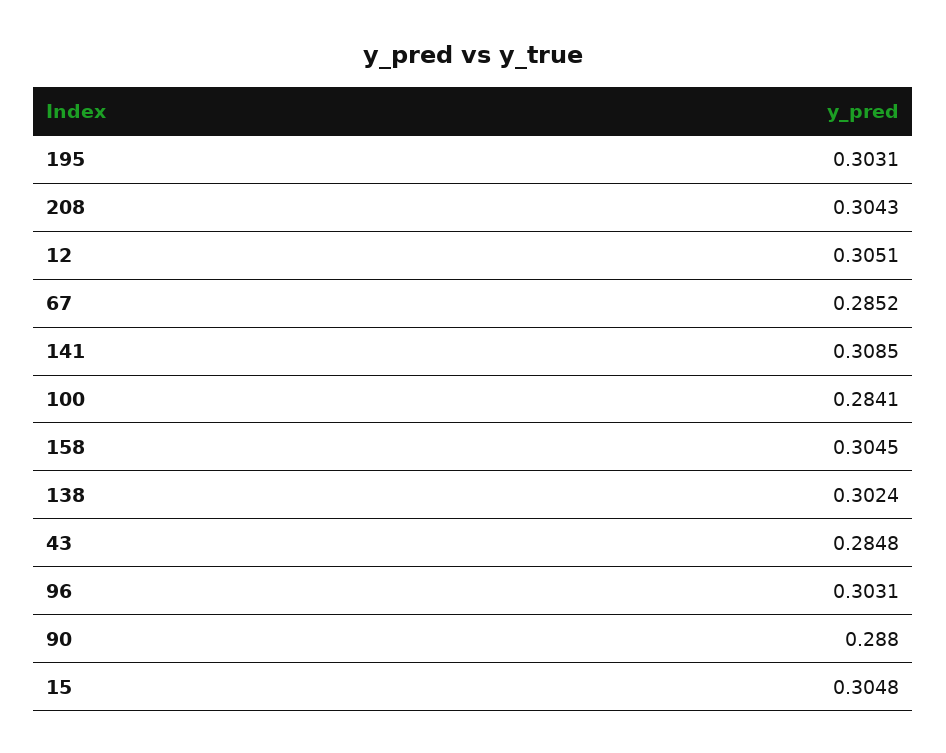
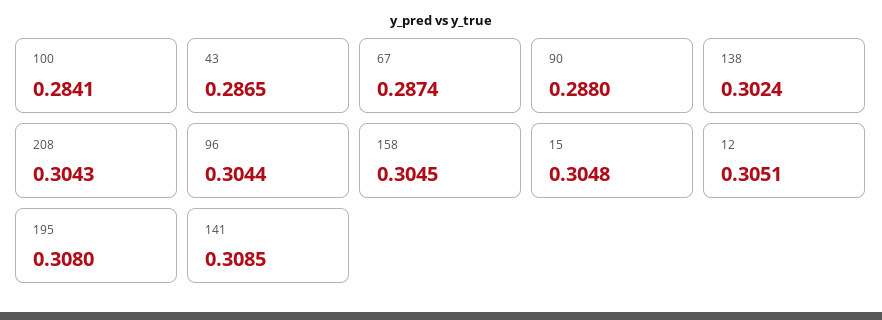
195: 0.3031 -> 0.308
67: 0.2852 -> 0.2874
43: 0.2848 -> 0.2865
96: 0.3031 -> 0.3044

